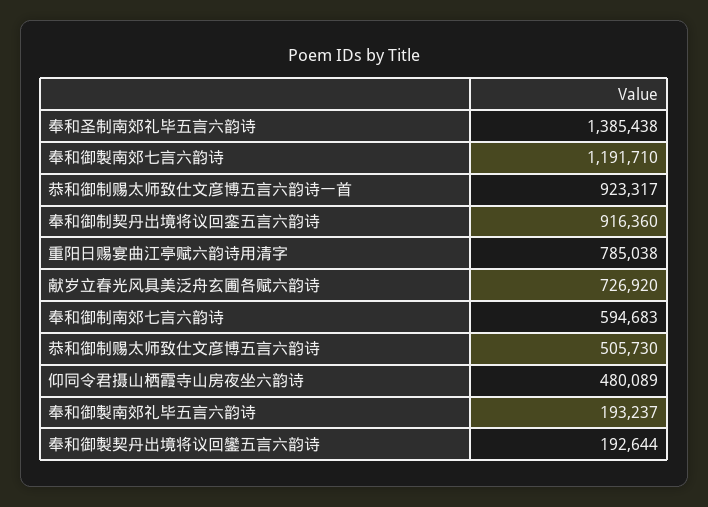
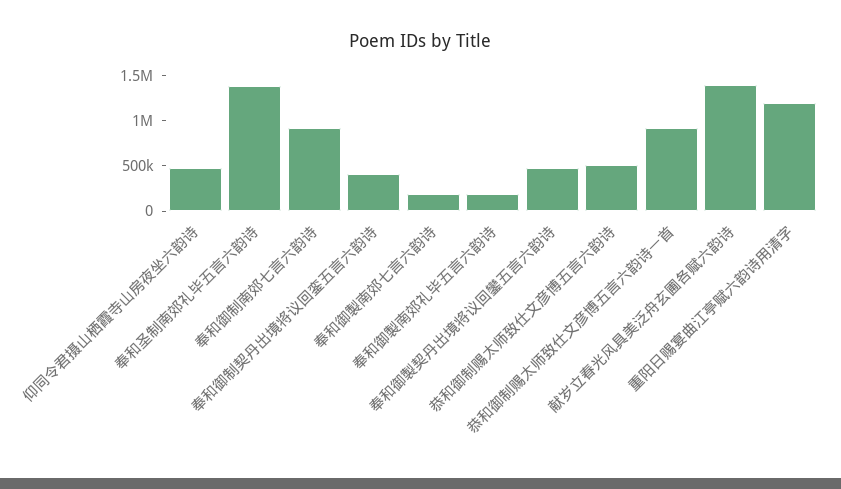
奉和御製南郊七言六韵诗: 1191710 -> 200000
奉和御制契丹出境将议回銮五言六韵诗: 916360 -> 400000
重阳日赐宴曲江亭赋六韵诗用清字: 785038 -> 1200000
献岁立春光风具美泛舟玄圃各赋六韵诗: 726920 -> 1400000
奉和御制南郊七言六韵诗: 594683 -> 900000
奉和御製契丹出境将议回鑾五言六韵诗: 192644 -> 500000

